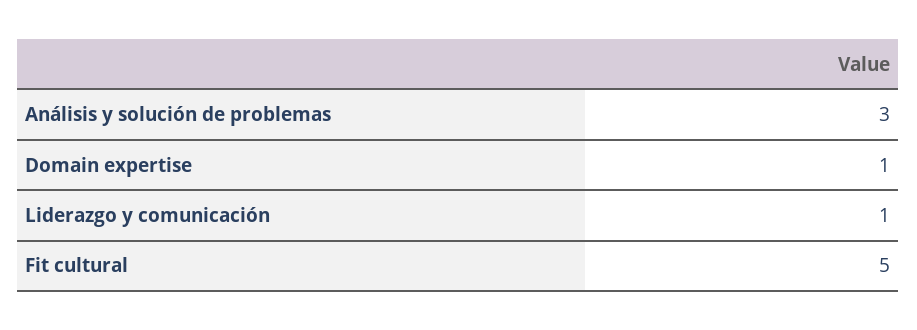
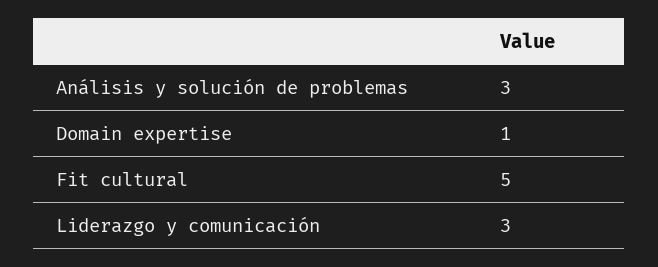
Liderazgo y comunicación: 1 -> 3

